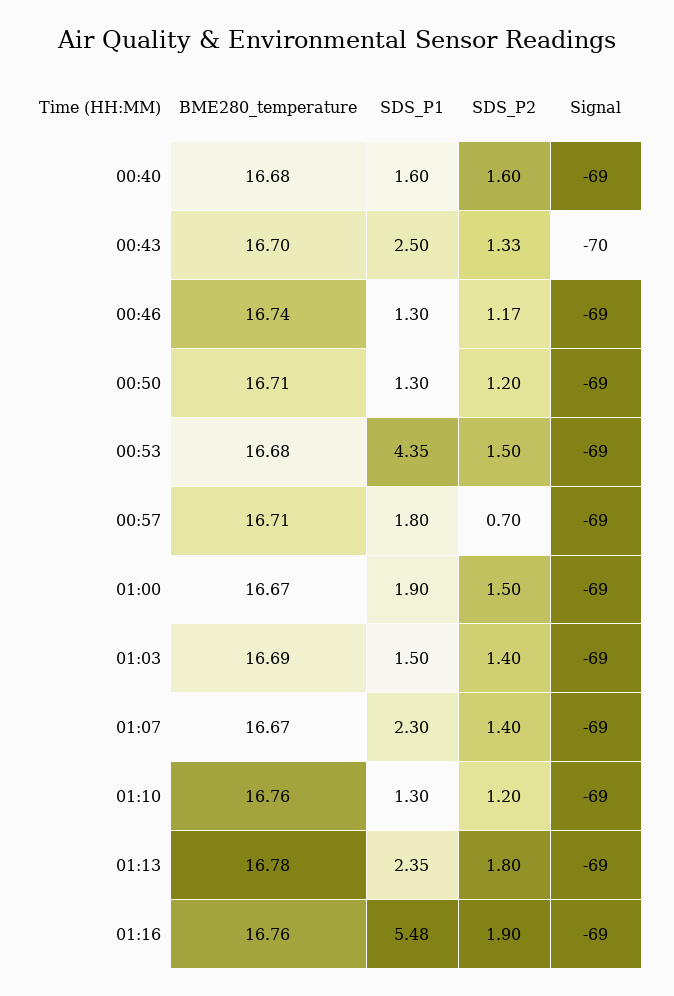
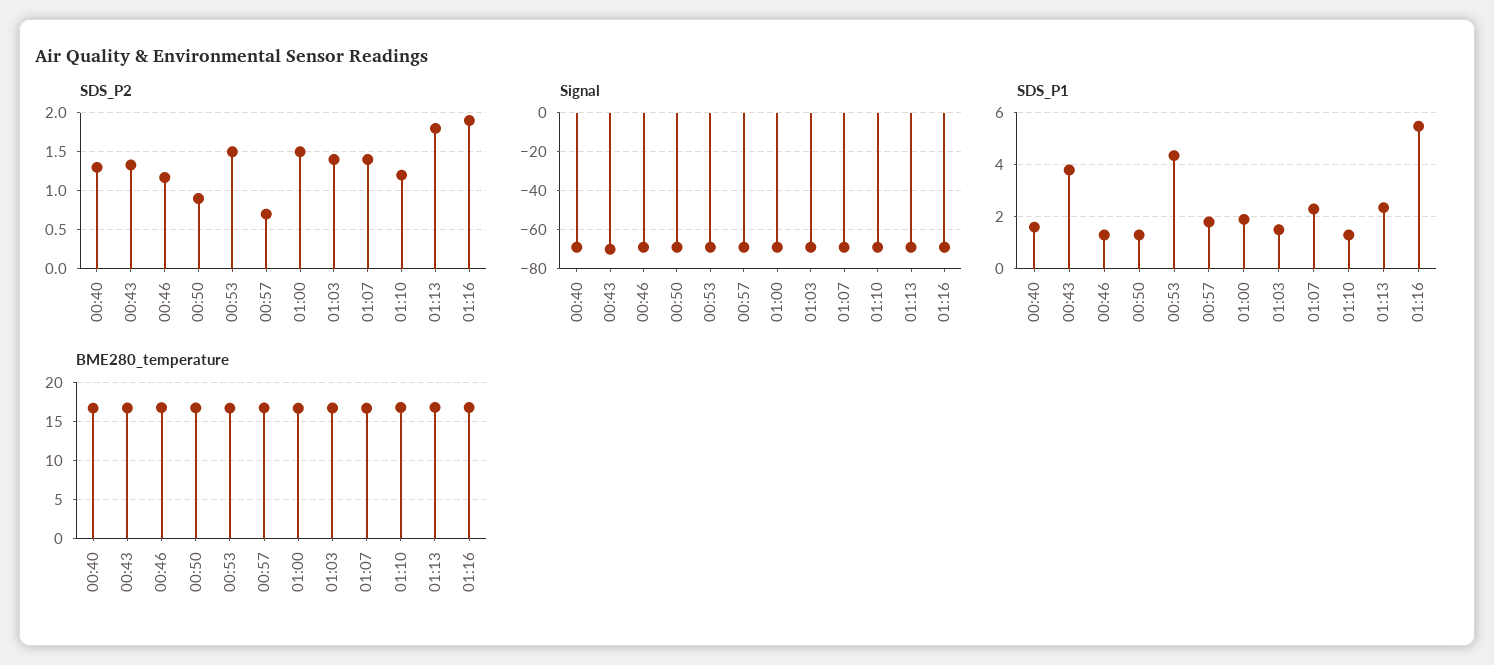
SDS_P2, 00:40: 1.6 -> 1.3
SDS_P1, 00:43: 2.5 -> 3.75
SDS_P2, 00:50: 1.2 -> 0.9

